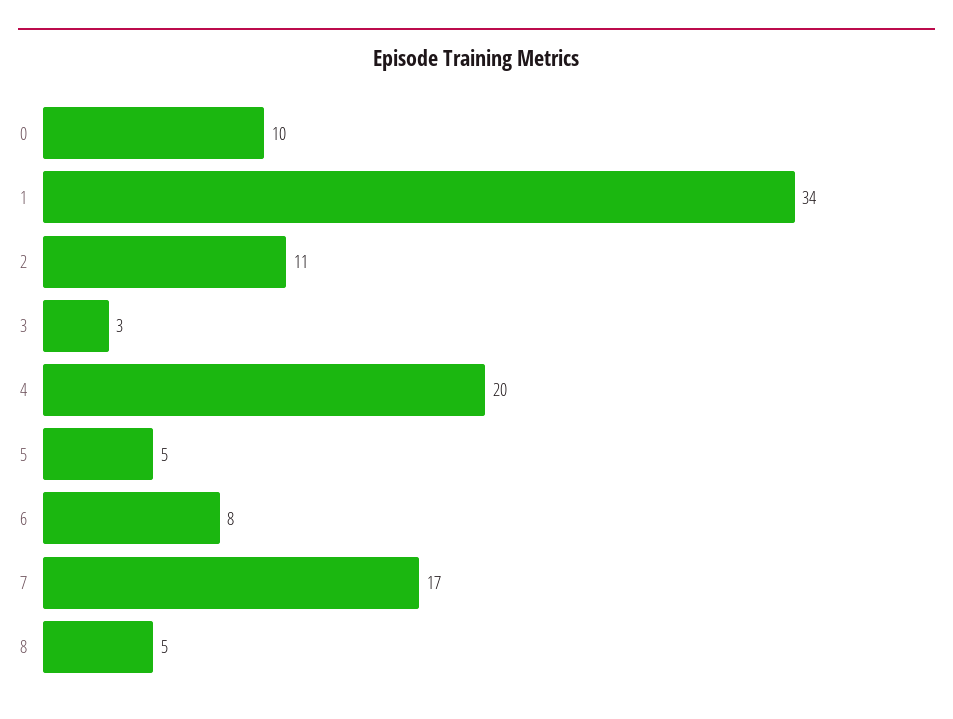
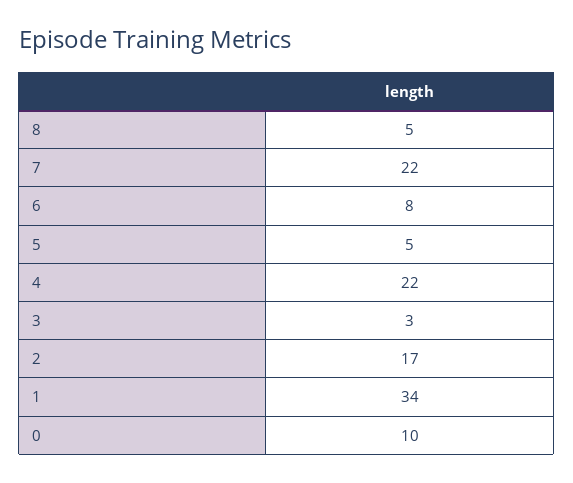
2: 11 -> 17
4: 20 -> 22
7: 17 -> 22

